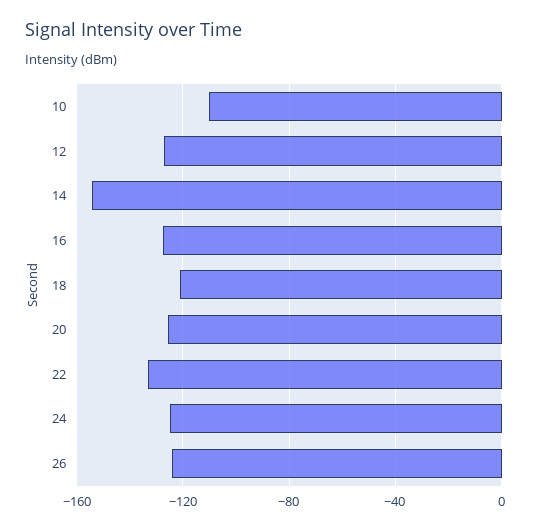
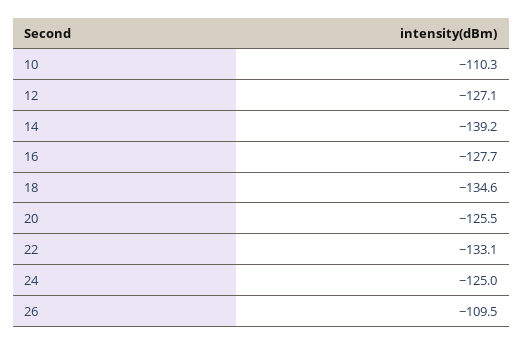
14: -155 -> -139.2
18: -120 -> -134.6
26: -125 -> -109.5

